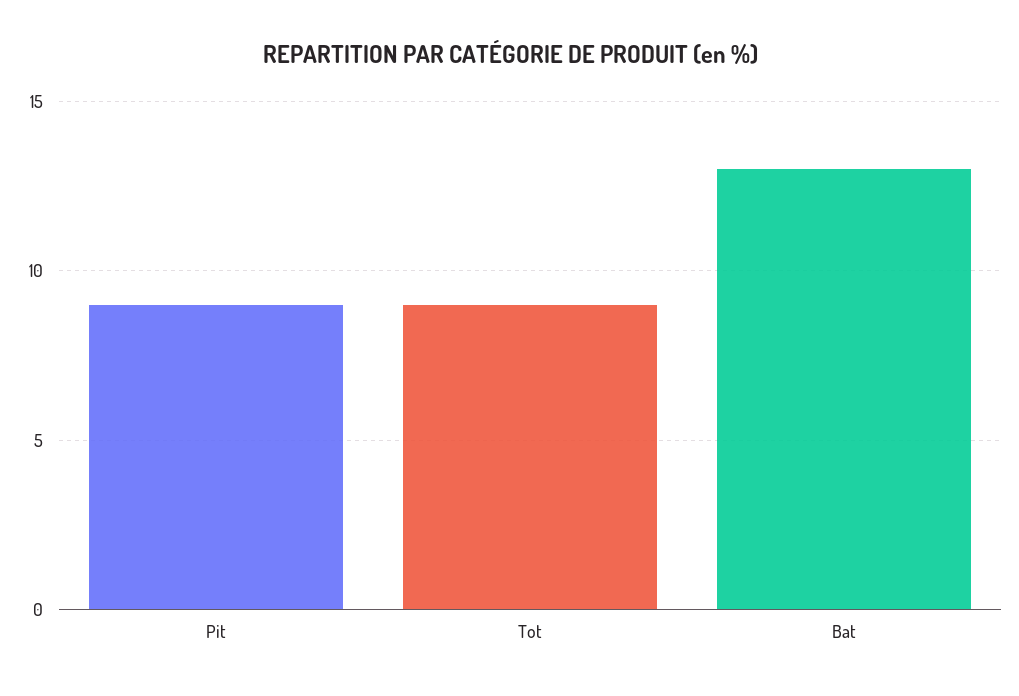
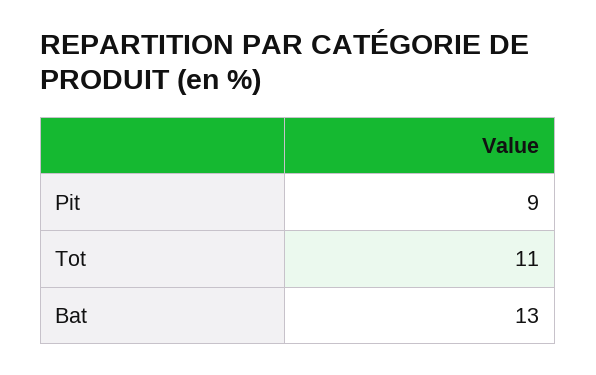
Tot: 9 -> 11

